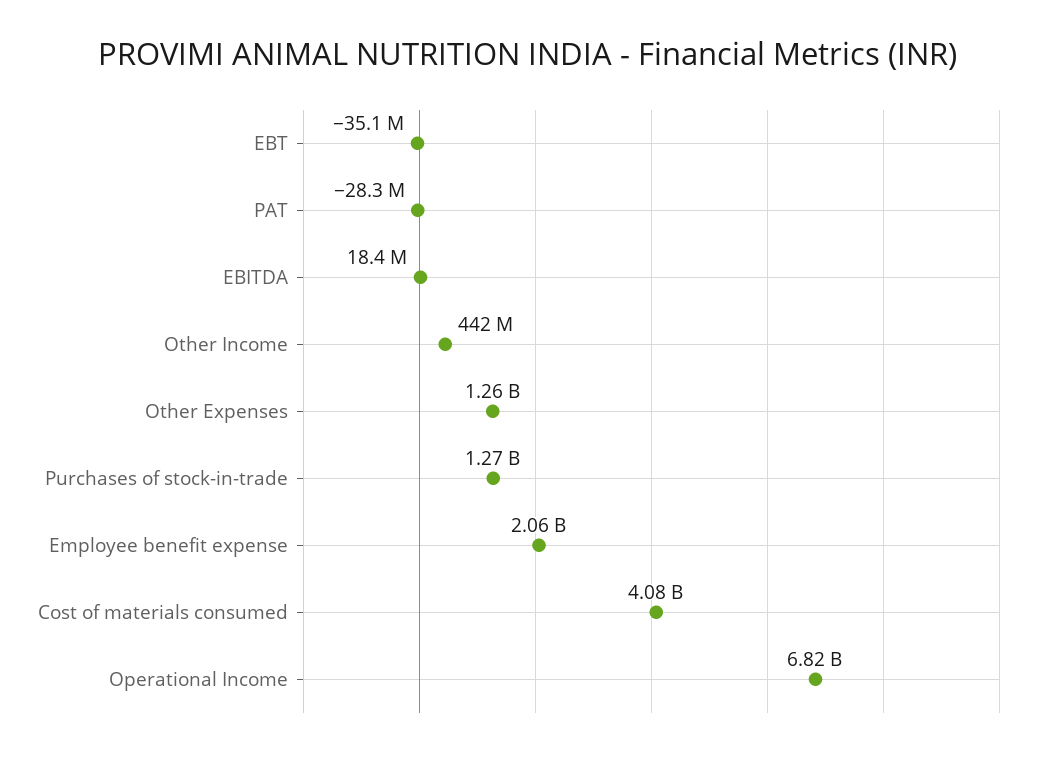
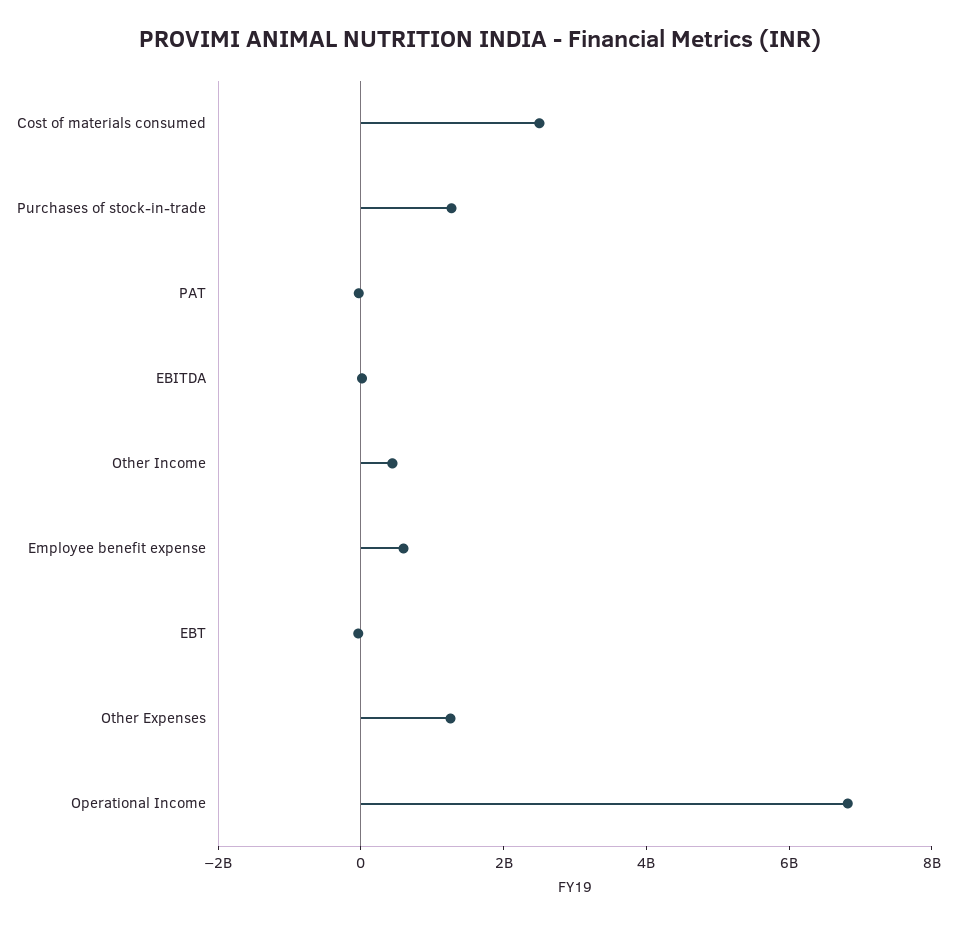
Employee benefit expense: 2060000000 -> 500000000
Cost of materials consumed: 4080000000 -> 2500000000

